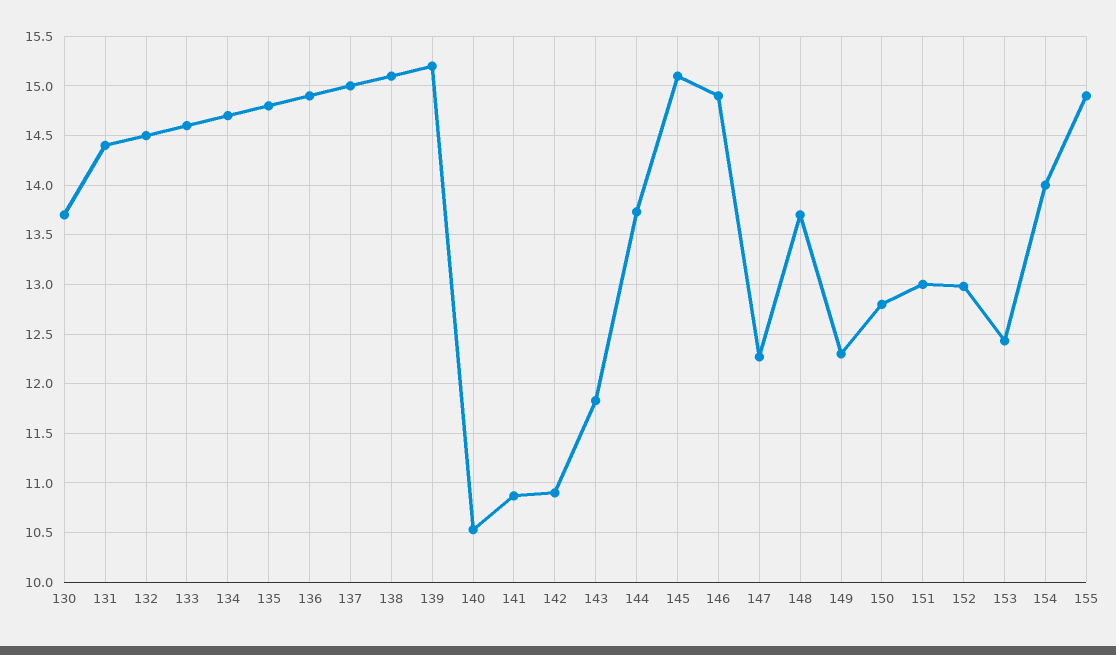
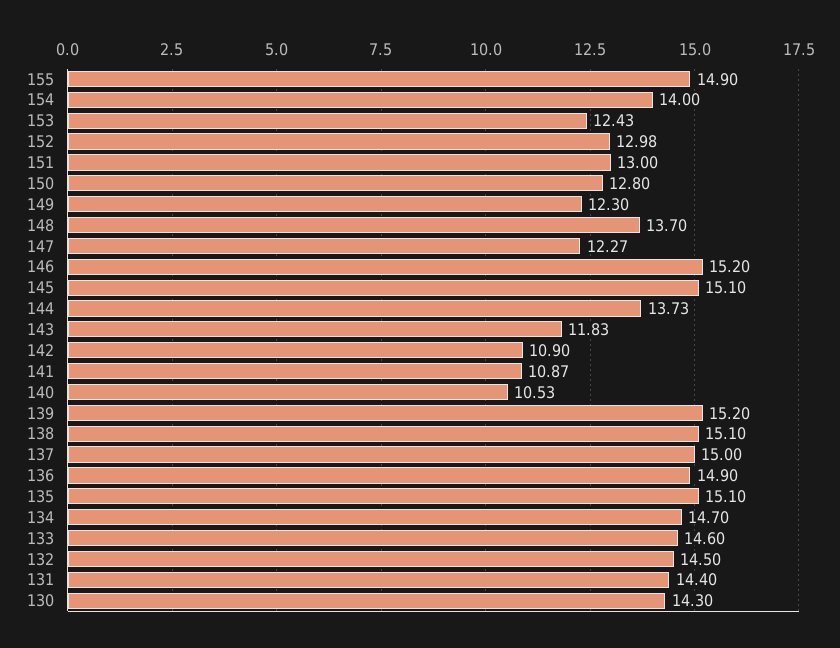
130: 13.7 -> 14.3
135: 14.8 -> 15.1
146: 14.9 -> 15.2

